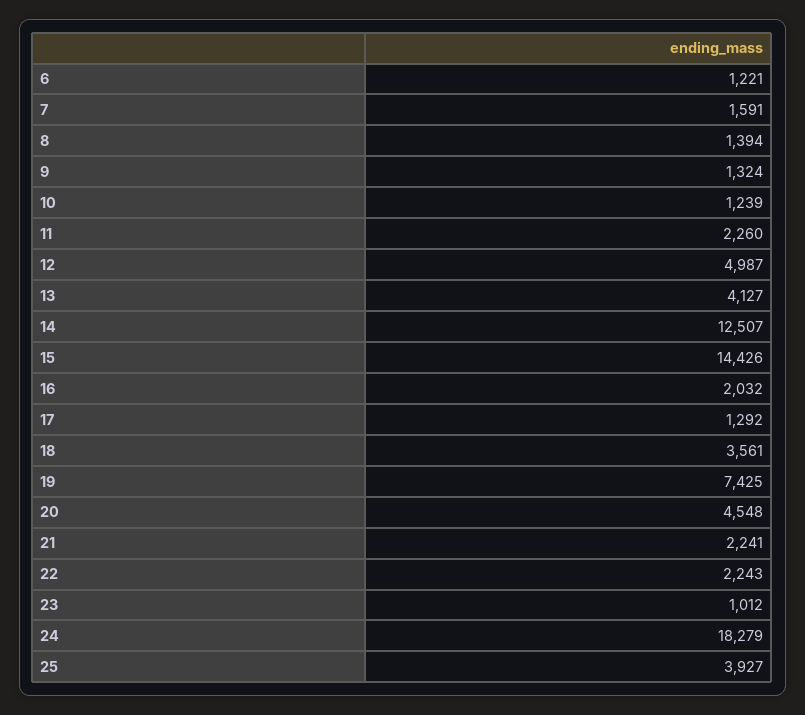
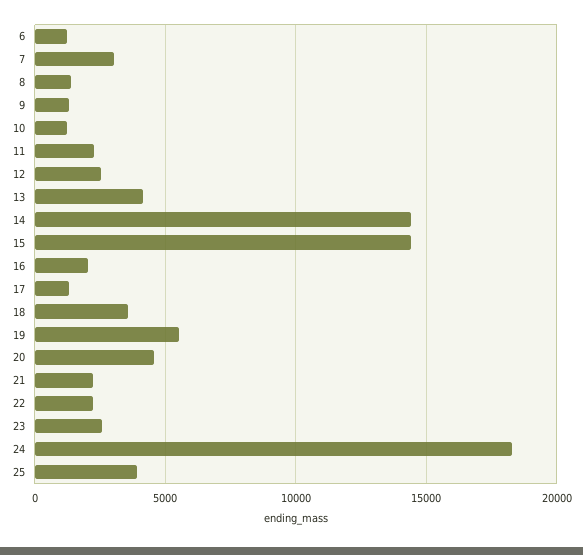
7: 1591 -> 3000
12: 4987 -> 2500
14: 12507 -> 14500
19: 7425 -> 5500
23: 1012 -> 2500

